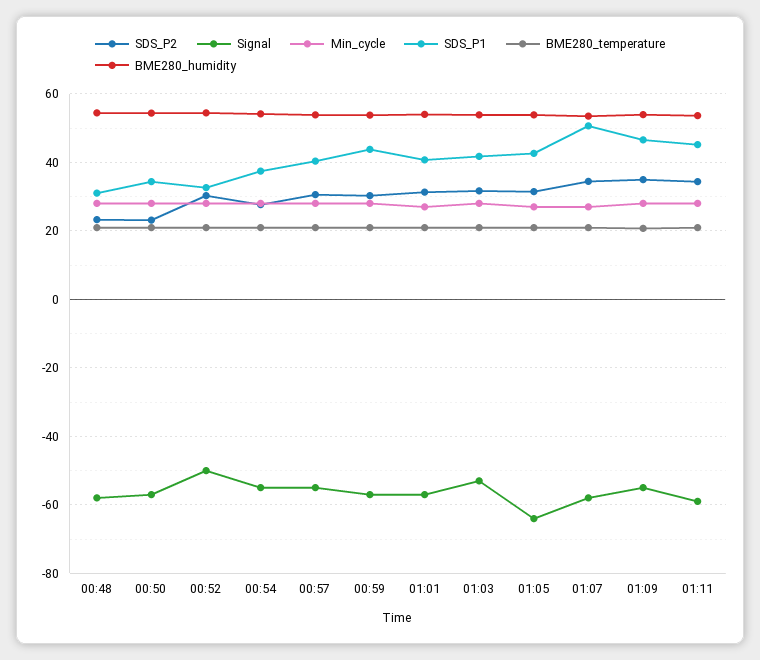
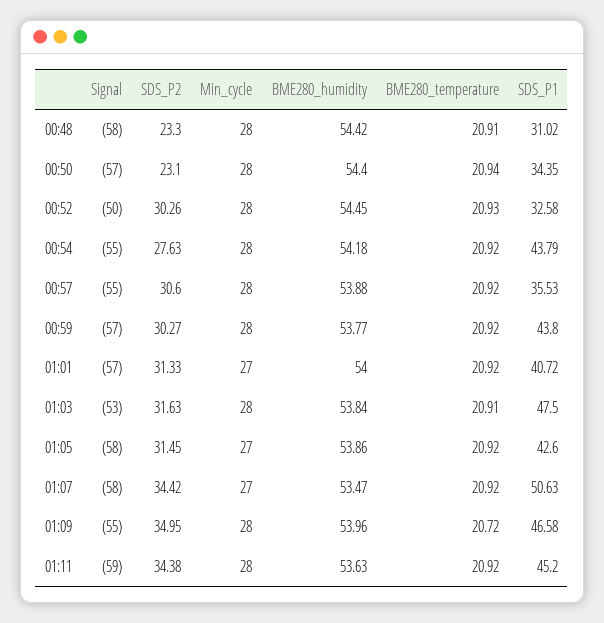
SDS_P1, 00:54: 38 -> 43.79
SDS_P1, 00:57: 40 -> 35.53
SDS_P1, 01:03: 42 -> 47.5
Signal, 01:05: -64 -> -58

